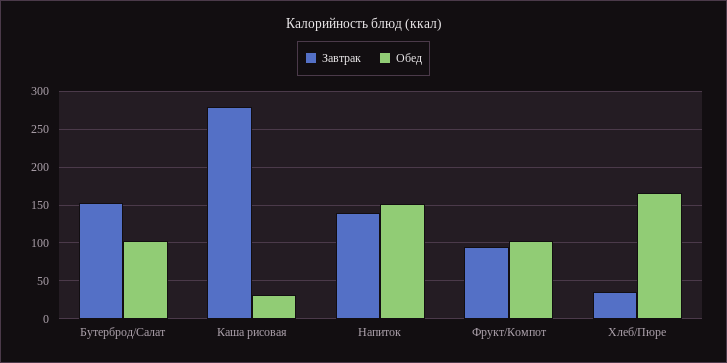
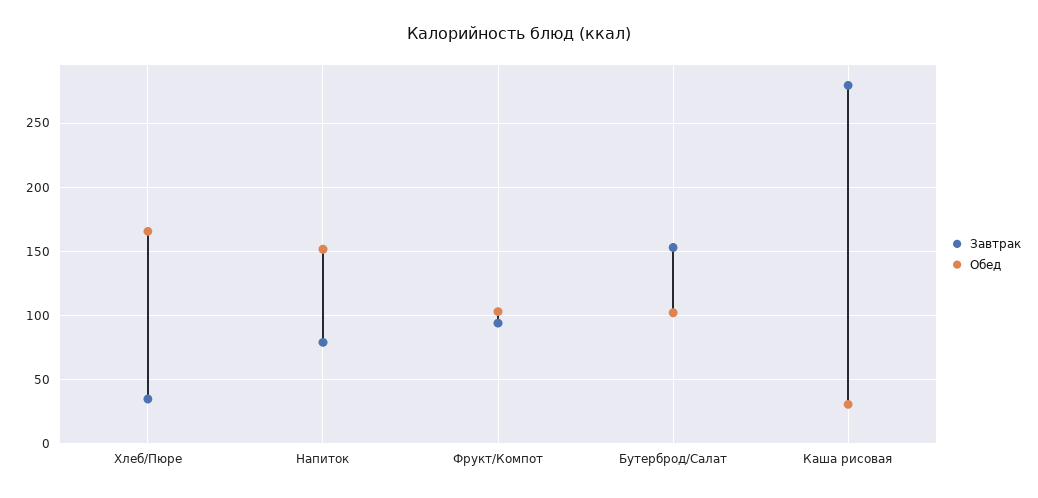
Завтрак, Напиток: 140 -> 80

